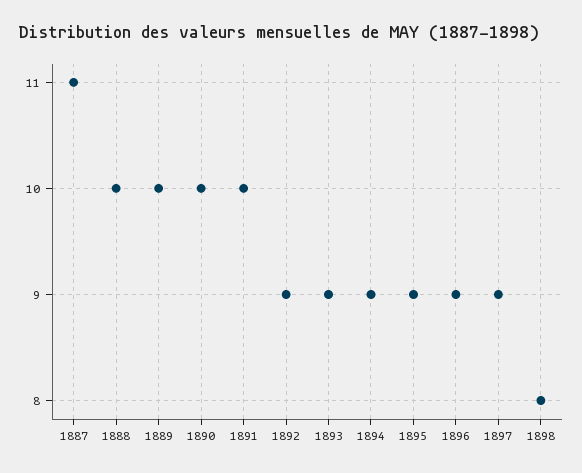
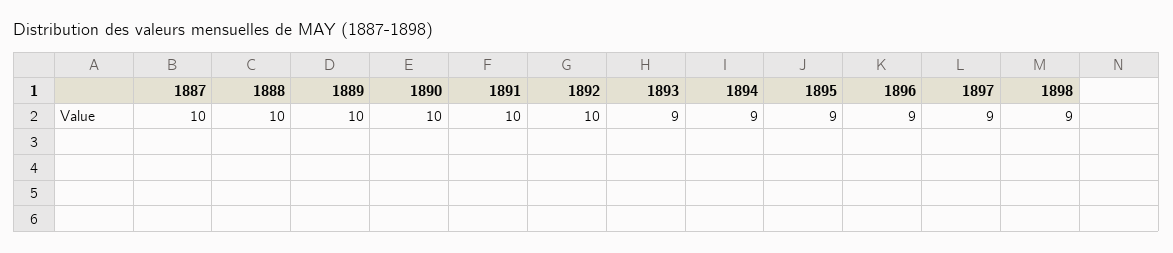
1887: 11 -> 10
1892: 9 -> 10
1898: 8 -> 9

